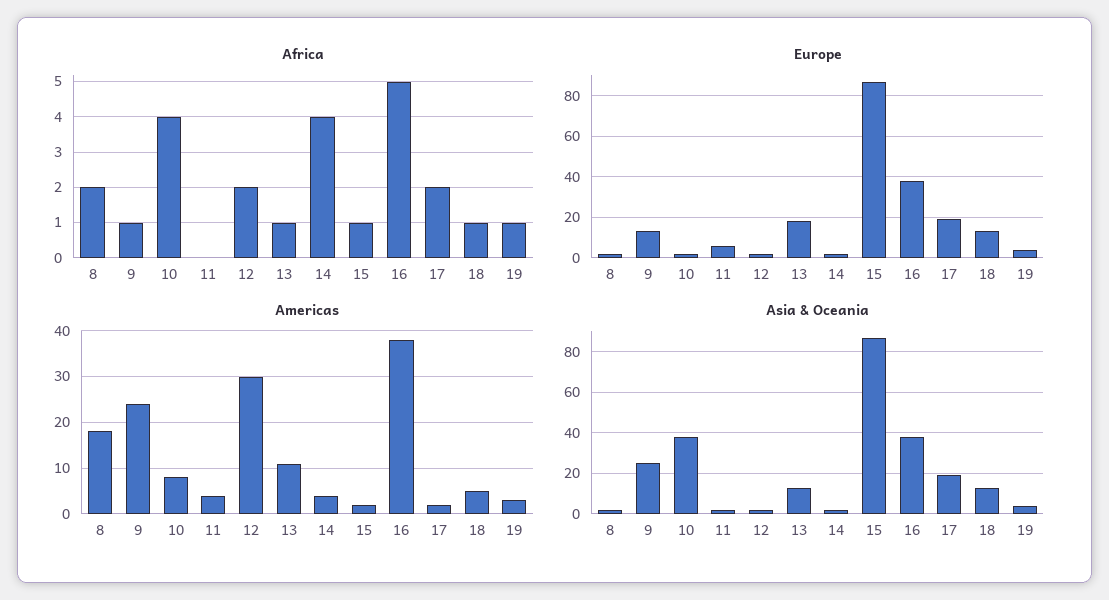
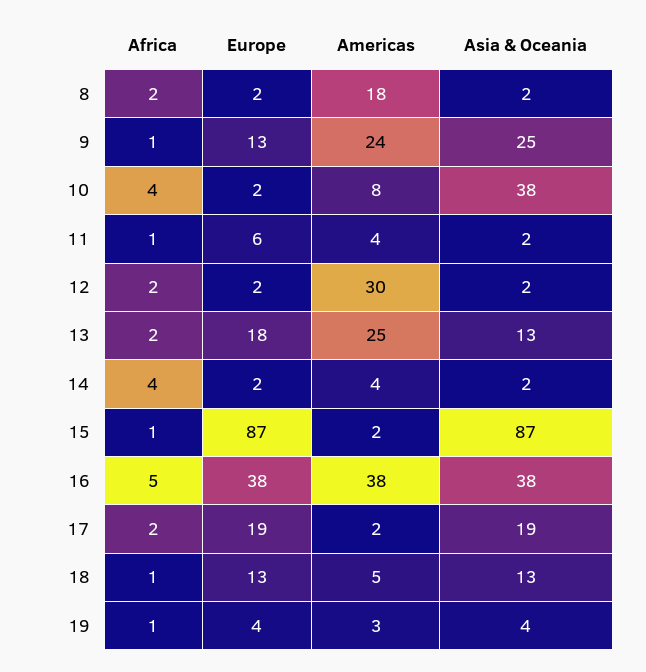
Africa, 11: 0 -> 1
Africa, 13: 1 -> 2
Americas, 13: 10 -> 25

